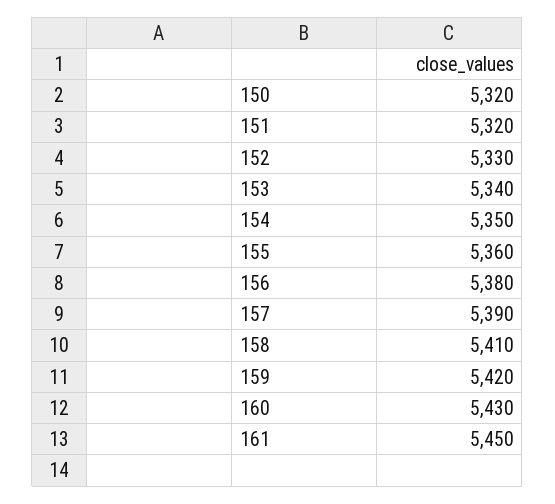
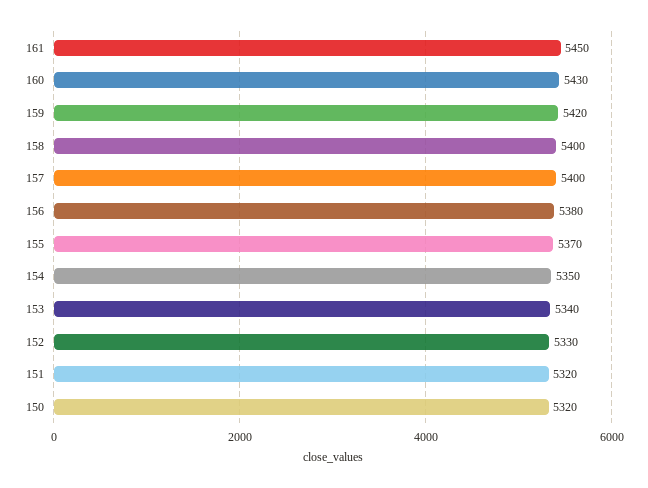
155: 5360 -> 5370
157: 5390 -> 5400
158: 5410 -> 5400

